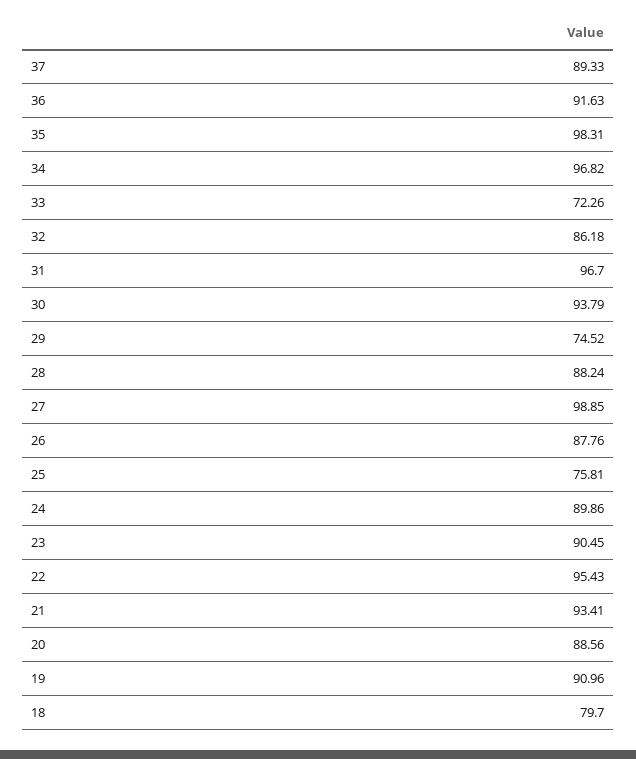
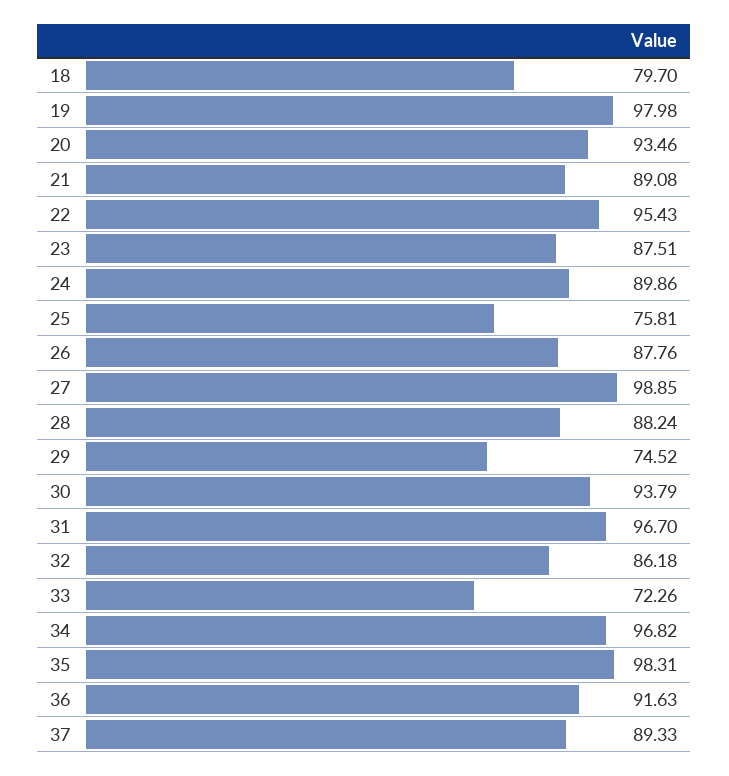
23: 90.45 -> 87.51
21: 93.41 -> 89.08
20: 88.56 -> 93.46
19: 90.96 -> 97.98

